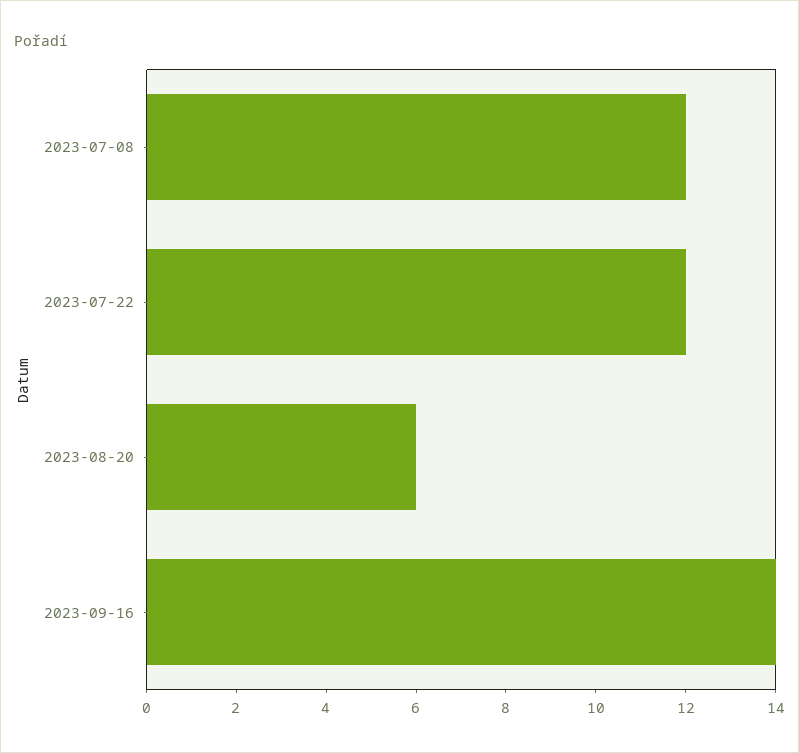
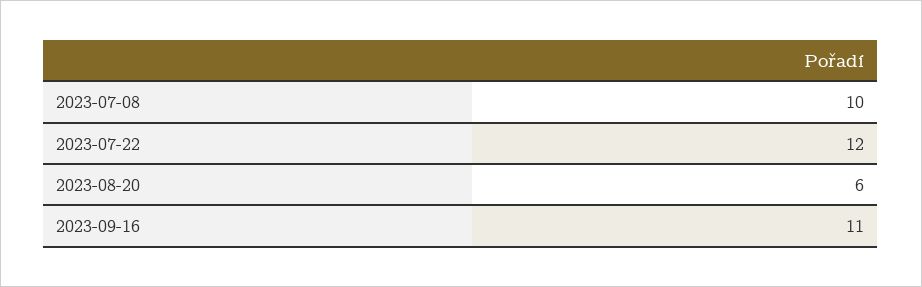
2023-07-08: 12 -> 10
2023-09-16: 14 -> 11

